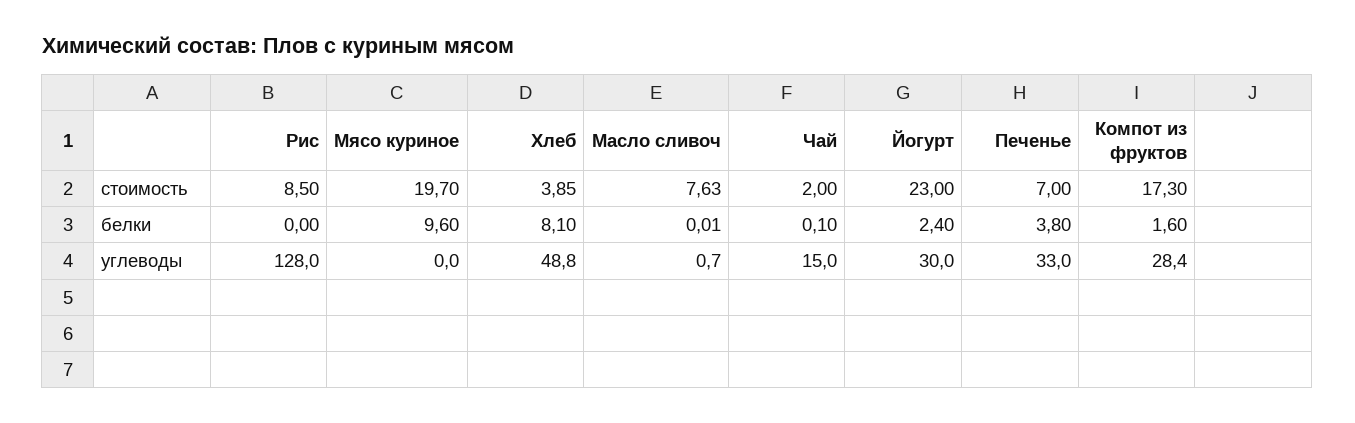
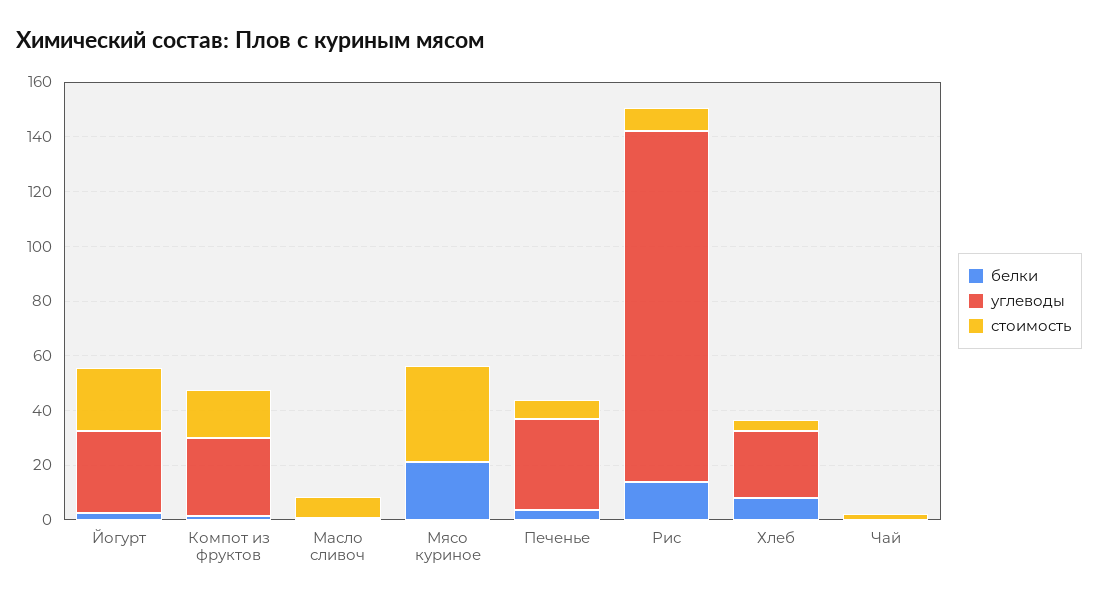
стоимость, Мясо куриное: 19.7 -> 35
белки, Рис: 0 -> 15
белки, Мясо куриное: 9.6 -> 20
углеводы, Хлеб: 48.8 -> 25
углеводы, Чай: 15 -> 0

